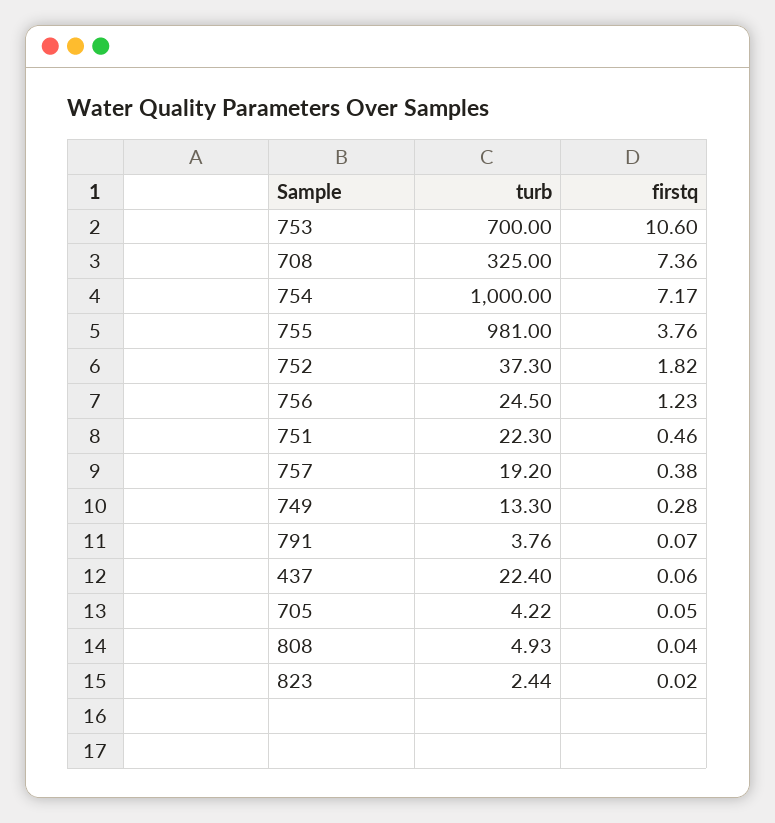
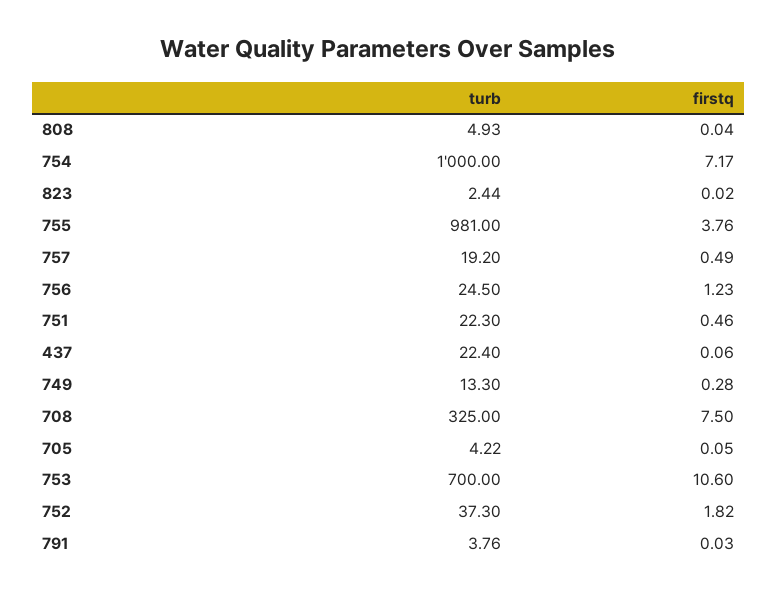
firstq, 708: 7.36 -> 7.5
firstq, 757: 0.38 -> 0.49
firstq, 791: 0.07 -> 0.03

